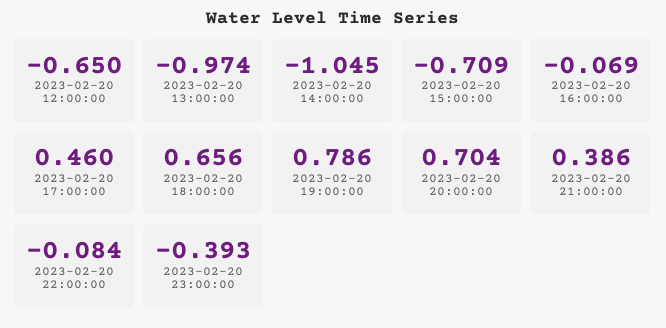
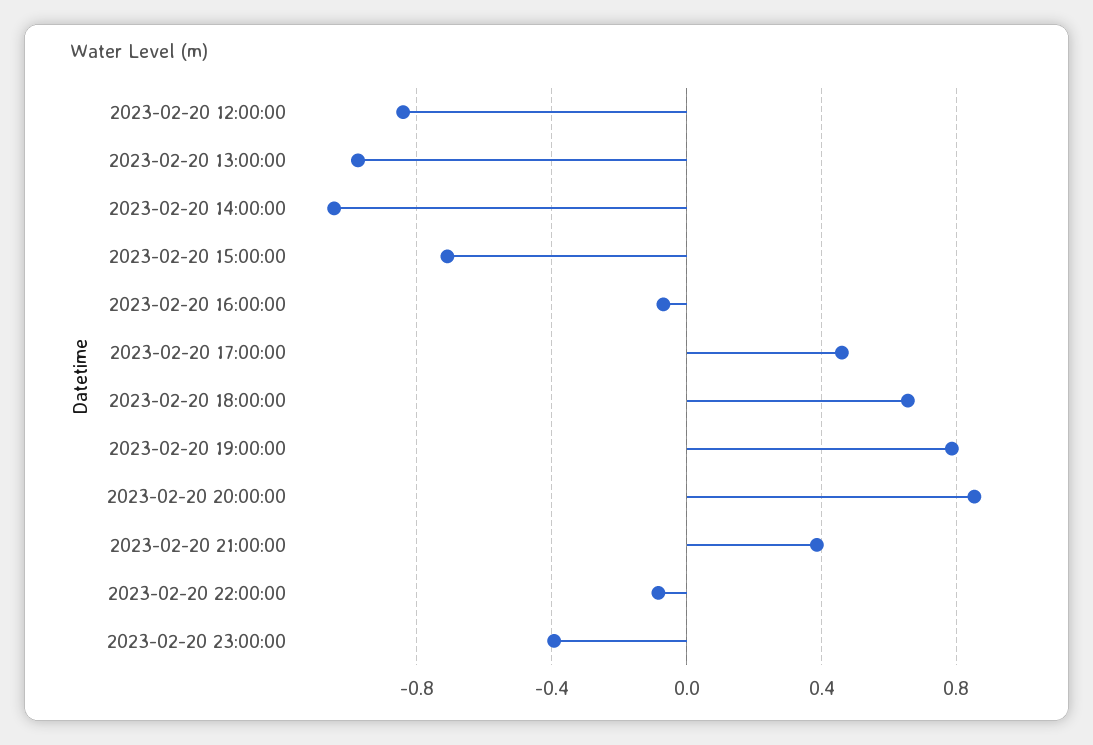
2023-02-20 12:00:00: -0.65 -> -0.85
2023-02-20 20:00:00: 0.704 -> 0.85

